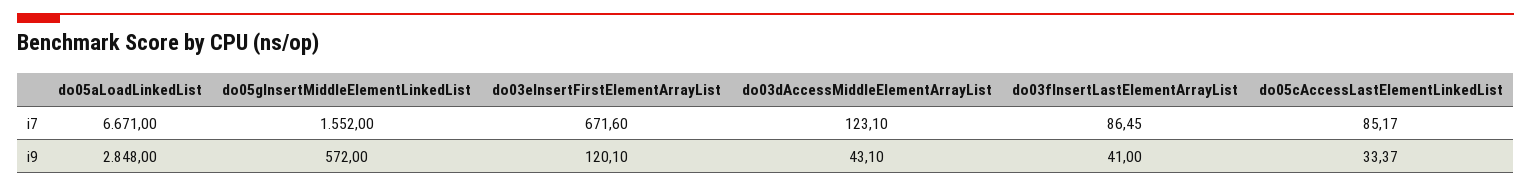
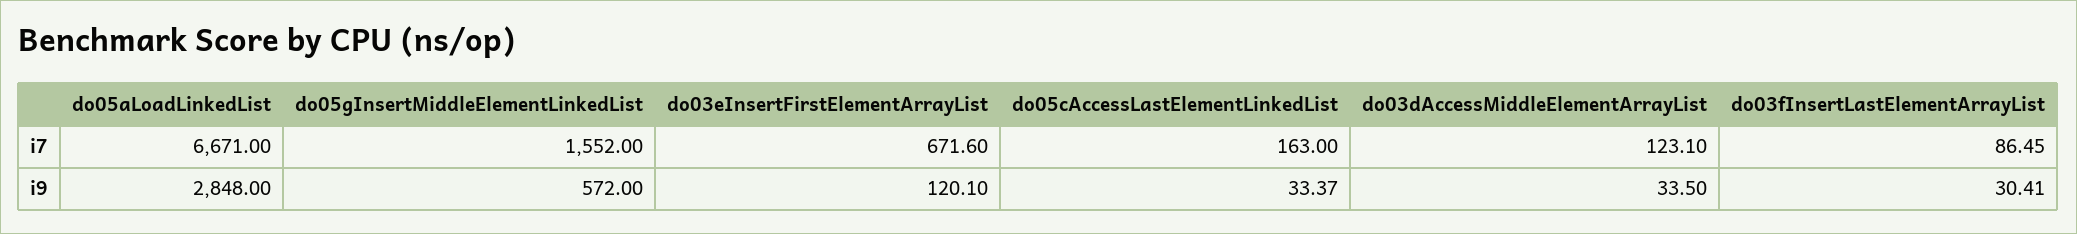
do05cAccessLastElementLinkedList, i7: 85.17 -> 163
do03dAccessMiddleElementArrayList, i9: 43.1 -> 33.5
do03fInsertLastElementArrayList, i9: 41 -> 30.41

